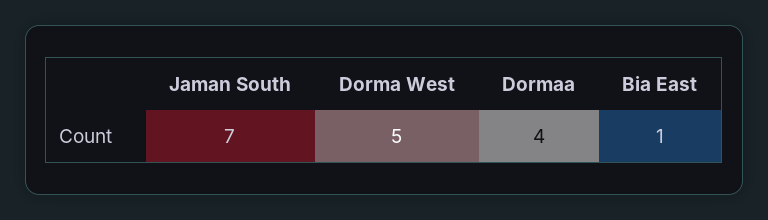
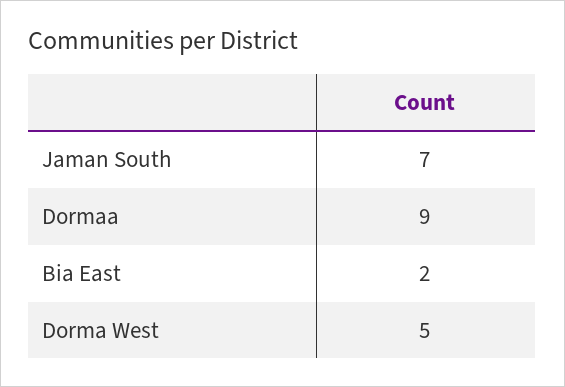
Dormaa: 4 -> 9
Bia East: 1 -> 2

